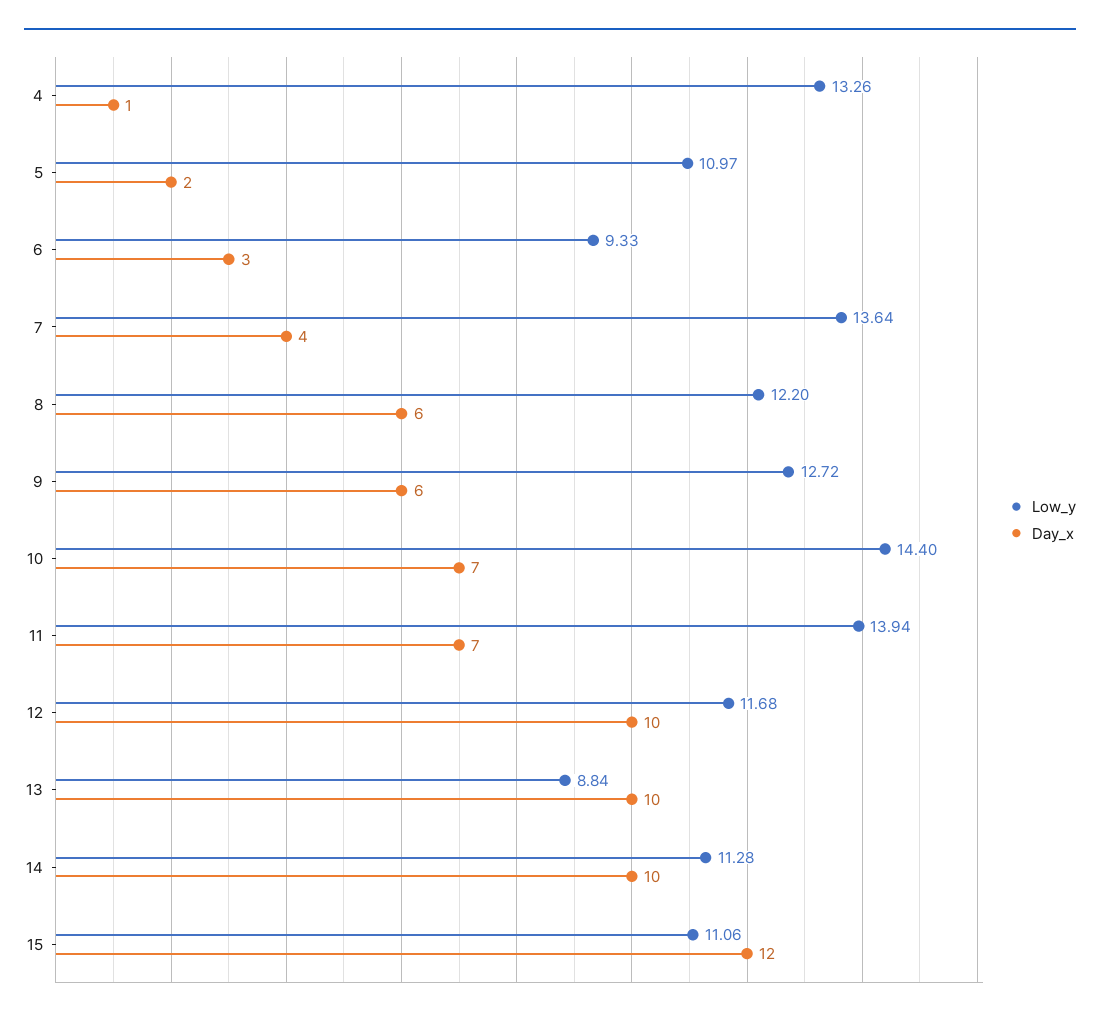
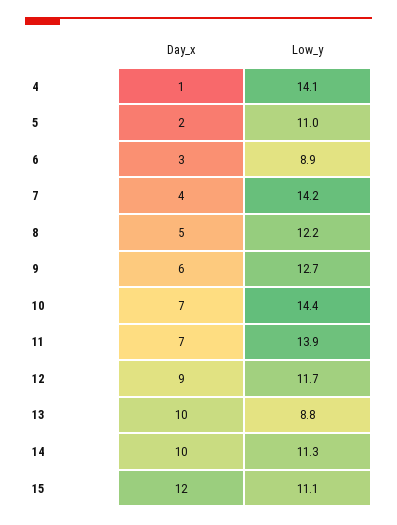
Low_y, 4: 13.26 -> 14.1
Low_y, 6: 9.33 -> 8.9
Low_y, 7: 13.64 -> 14.2
Day_x, 8: 6 -> 5
Day_x, 12: 10 -> 9

